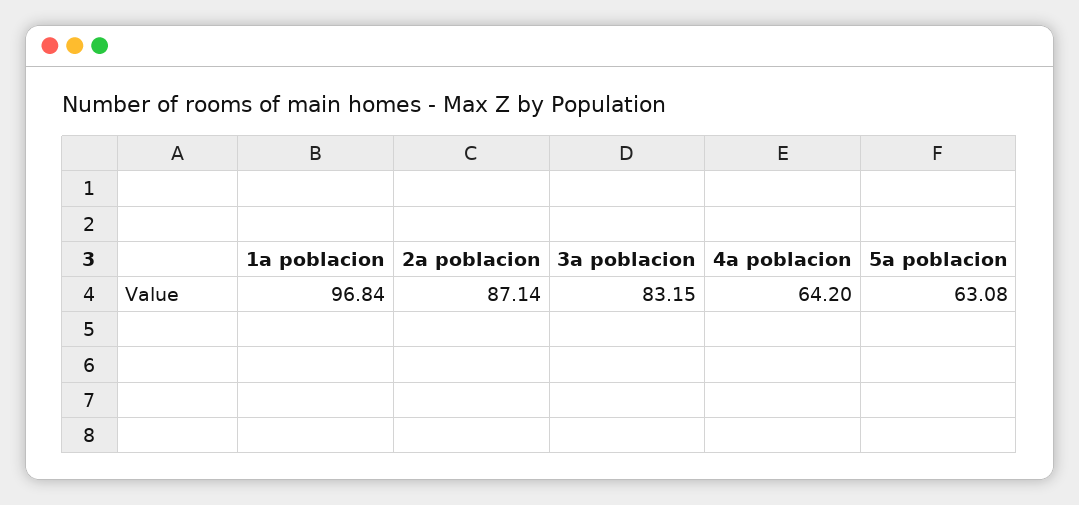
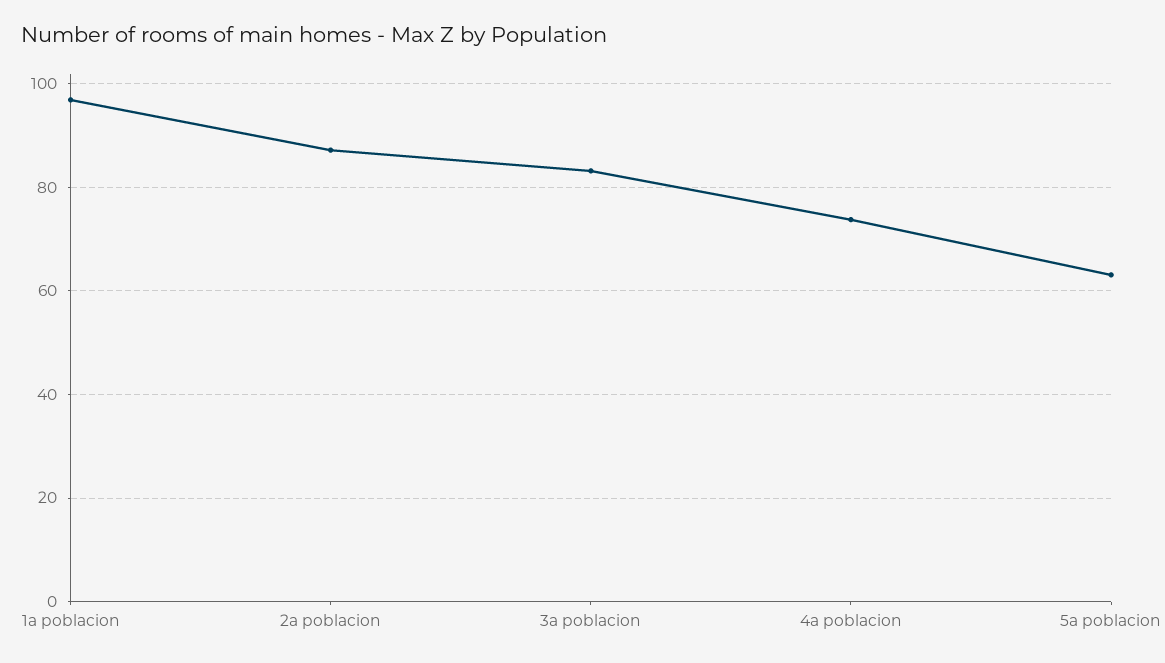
4a poblacion: 64.2 -> 74

